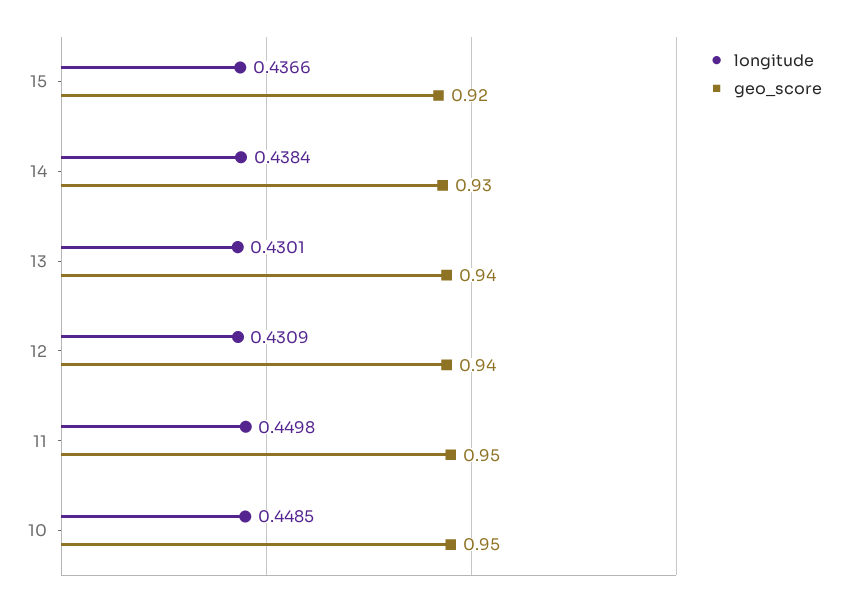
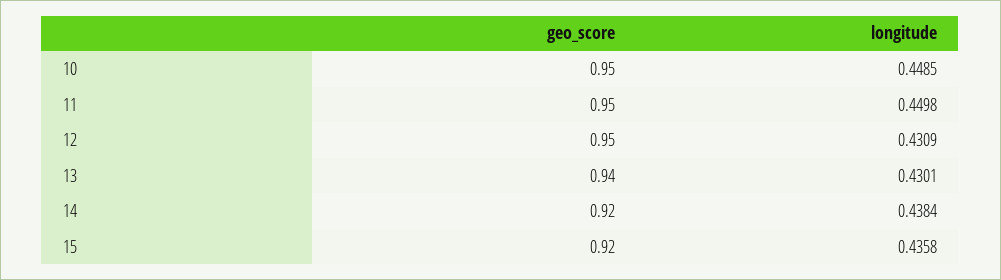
longitude, 15: 0.4366 -> 0.4358
geo_score, 14: 0.93 -> 0.92
geo_score, 12: 0.94 -> 0.95

